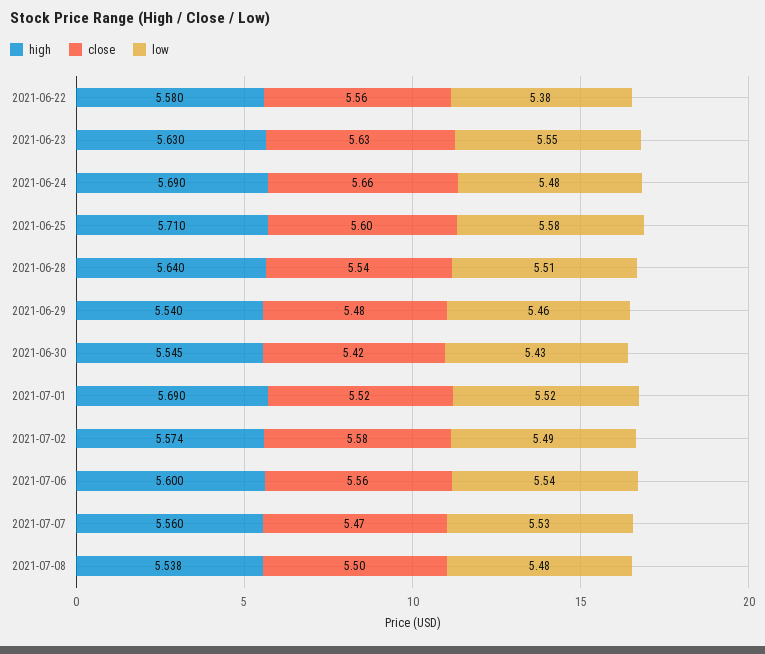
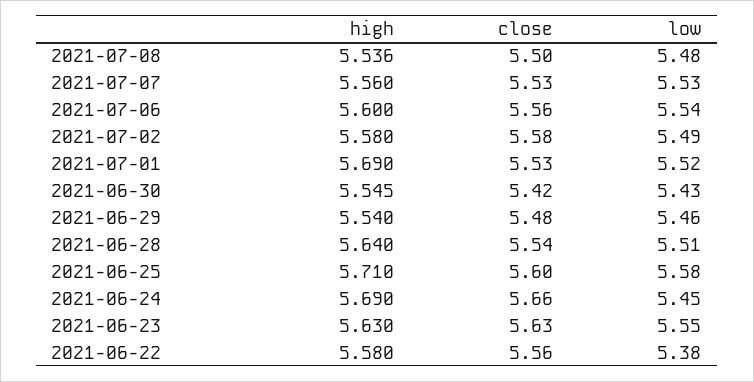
low, 2021-06-24: 5.48 -> 5.45
close, 2021-07-01: 5.52 -> 5.53
high, 2021-07-02: 5.574 -> 5.58
close, 2021-07-07: 5.47 -> 5.53
high, 2021-07-08: 5.538 -> 5.536

